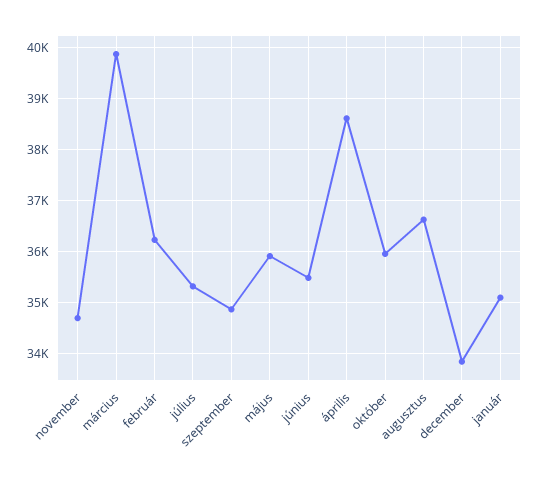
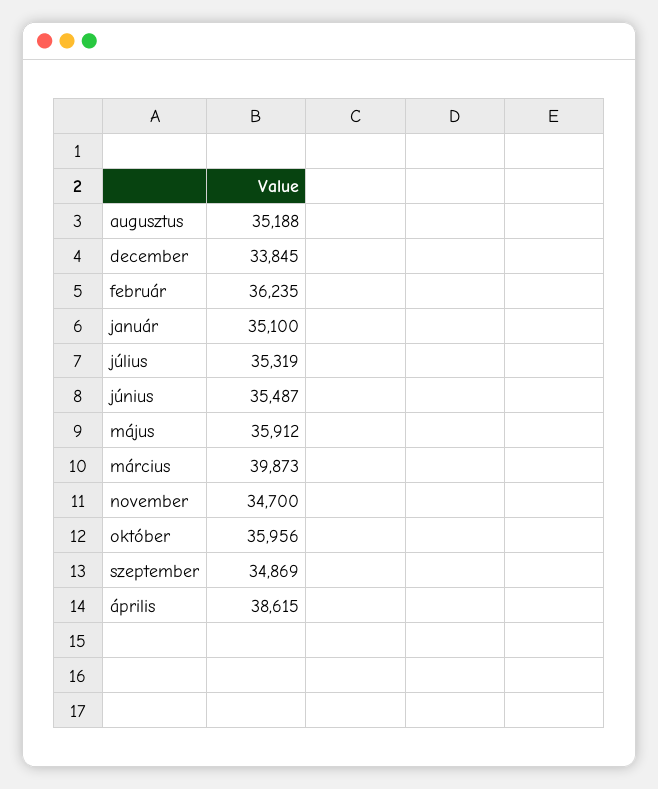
augusztus: 36600 -> 35188

